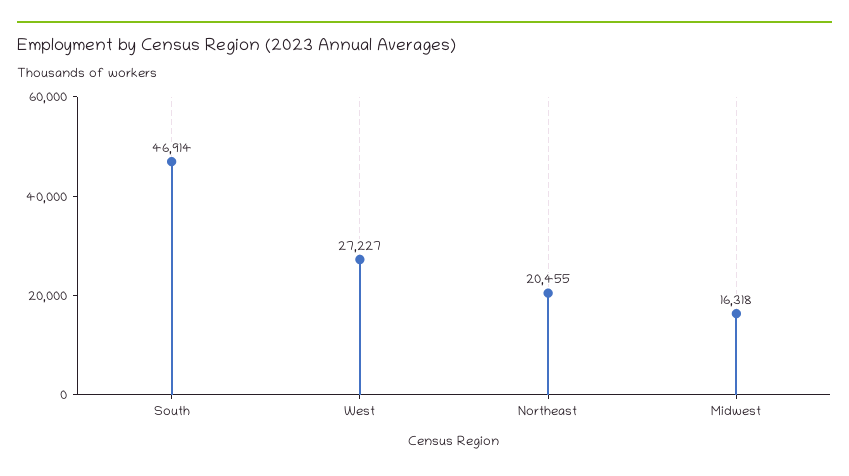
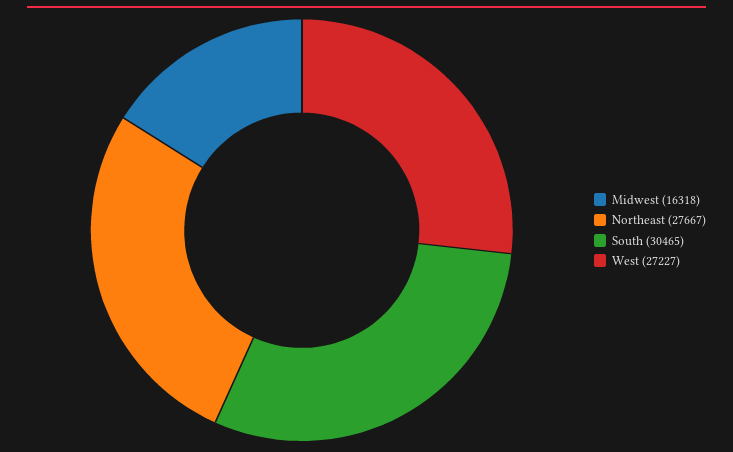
South: 46914 -> 30465
Northeast: 20455 -> 27667

